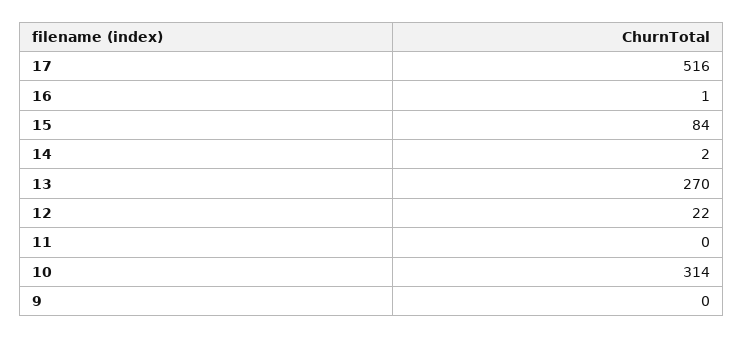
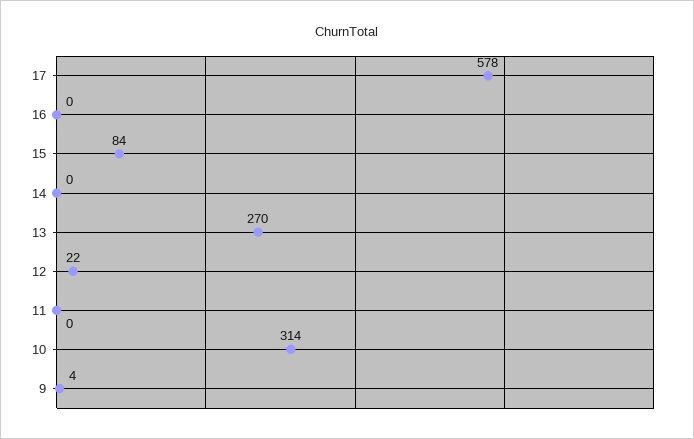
17: 516 -> 578
16: 1 -> 0
14: 2 -> 0
9: 0 -> 4

